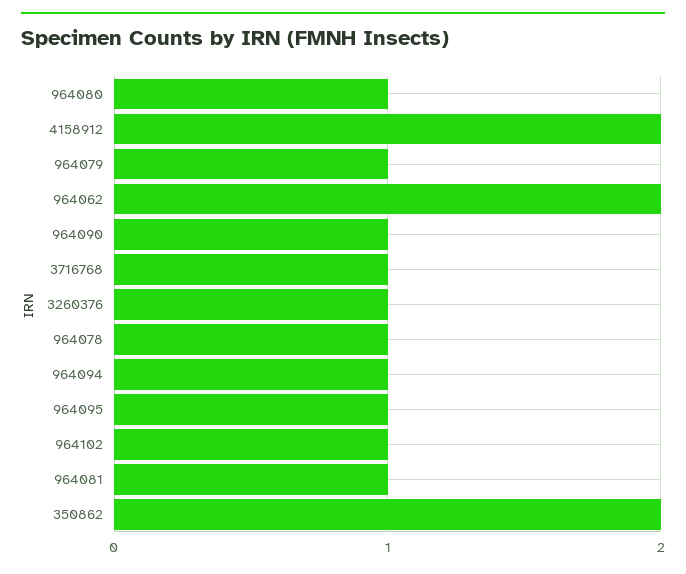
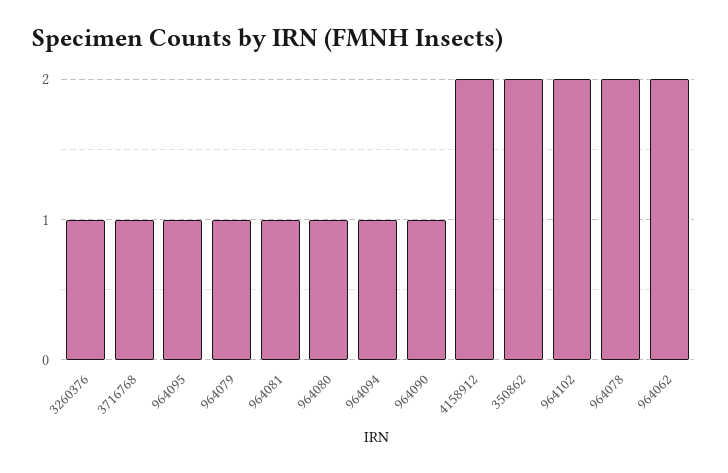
964078: 1 -> 2
964102: 1 -> 2

